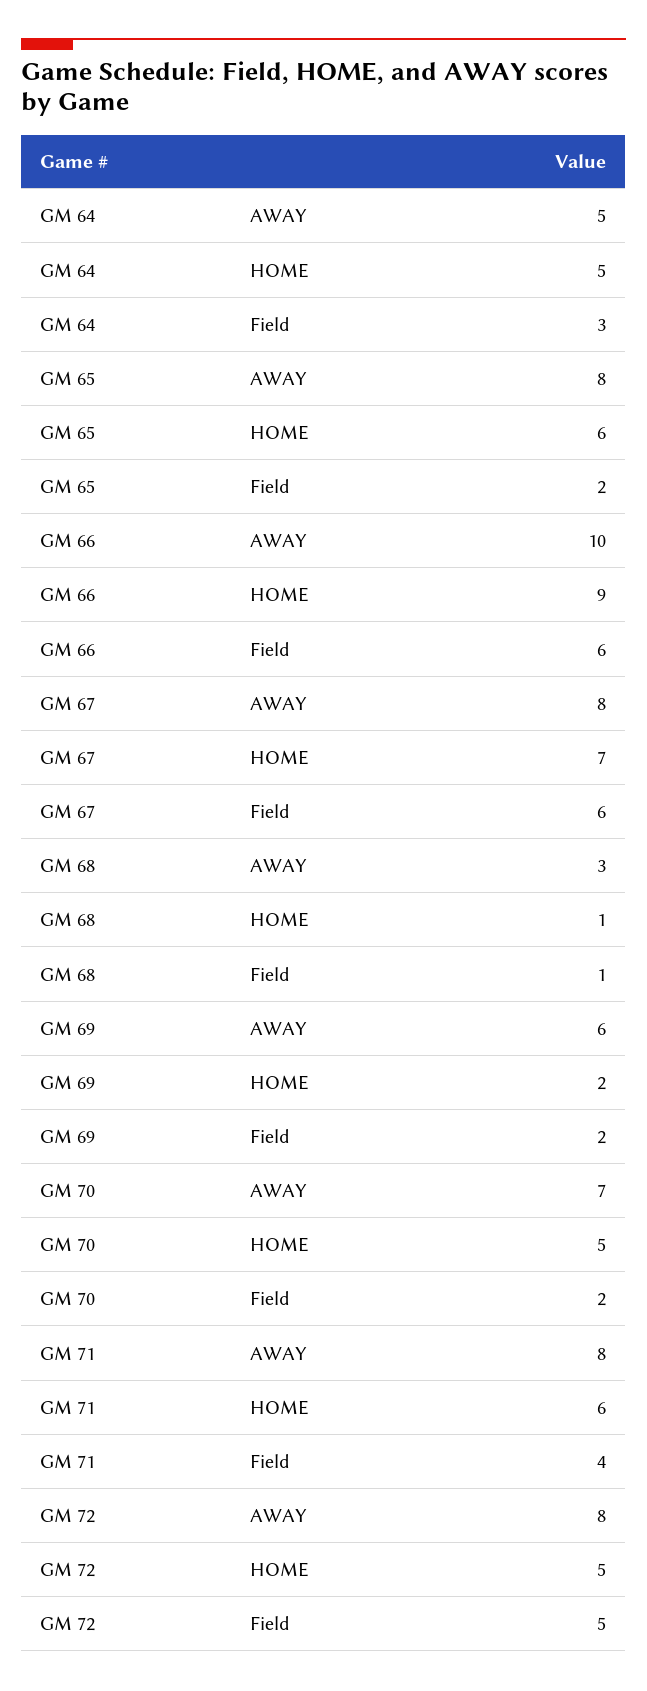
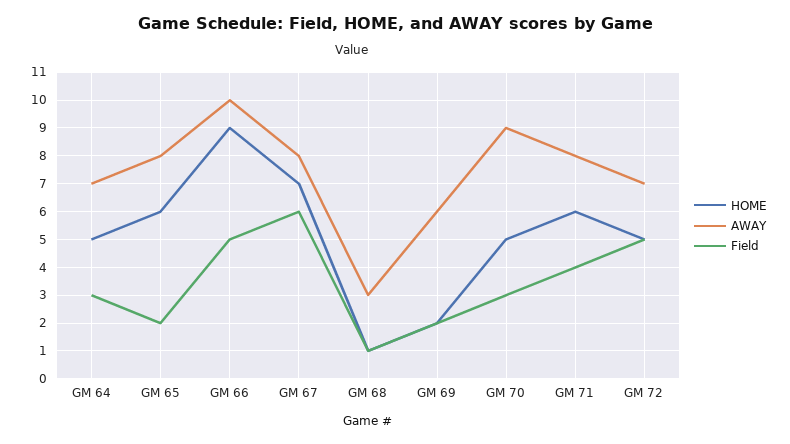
AWAY, GM 64: 5 -> 7
Field, GM 66: 6 -> 5
AWAY, GM 70: 7 -> 9
Field, GM 70: 2 -> 3
AWAY, GM 72: 8 -> 7

